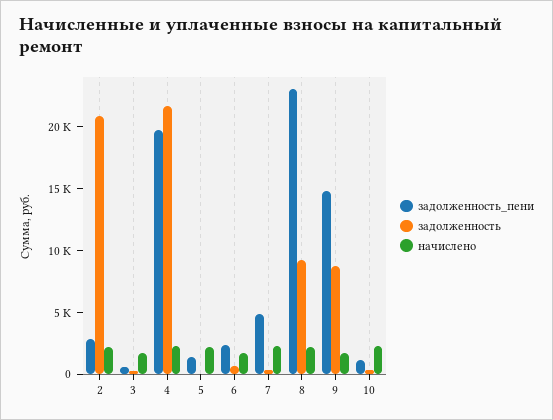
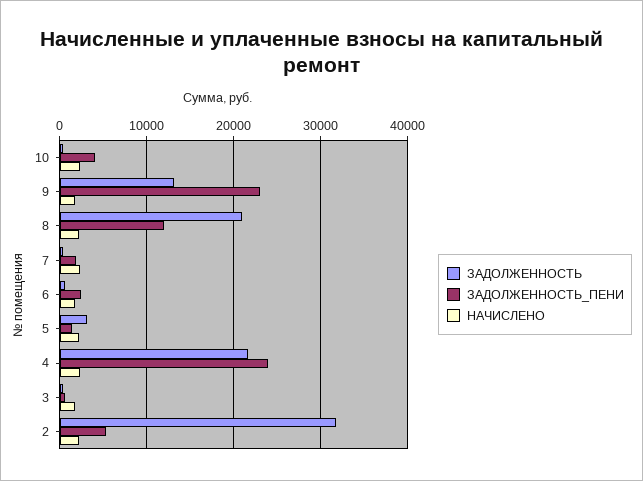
задолженность_пени, 2: 3000 -> 5000
задолженность, 2: 21000 -> 32000
задолженность_пени, 4: 20000 -> 24000
задолженность, 5: 0 -> 3000
задолженность_пени, 7: 5000 -> 2000
задолженность_пени, 8: 23000 -> 12000
задолженность, 8: 9000 -> 21000
задолженность_пени, 9: 15000 -> 23000
задолженность, 9: 9000 -> 13000
задолженность_пени, 10: 1000 -> 4000

